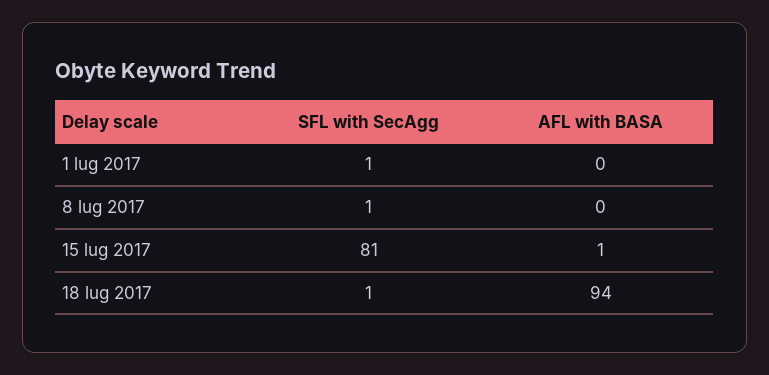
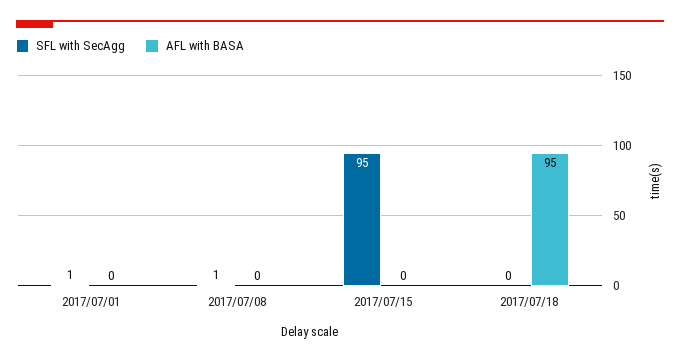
SFL with SecAgg, 15 lug 2017: 81 -> 95
AFL with BASA, 15 lug 2017: 1 -> 0
SFL with SecAgg, 18 lug 2017: 1 -> 0
AFL with BASA, 18 lug 2017: 94 -> 95

